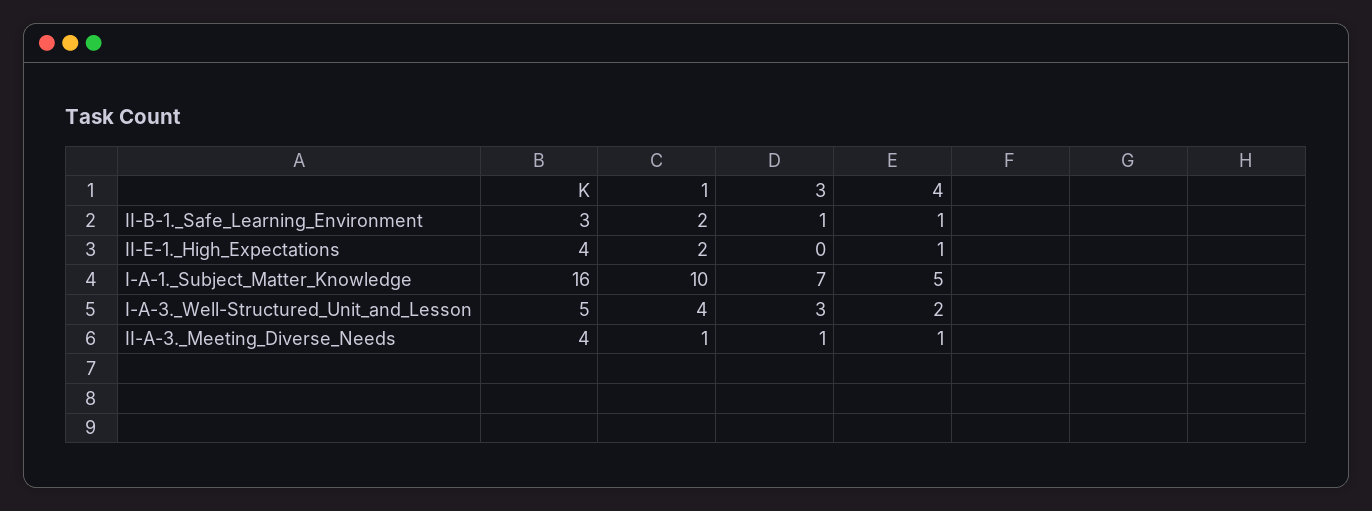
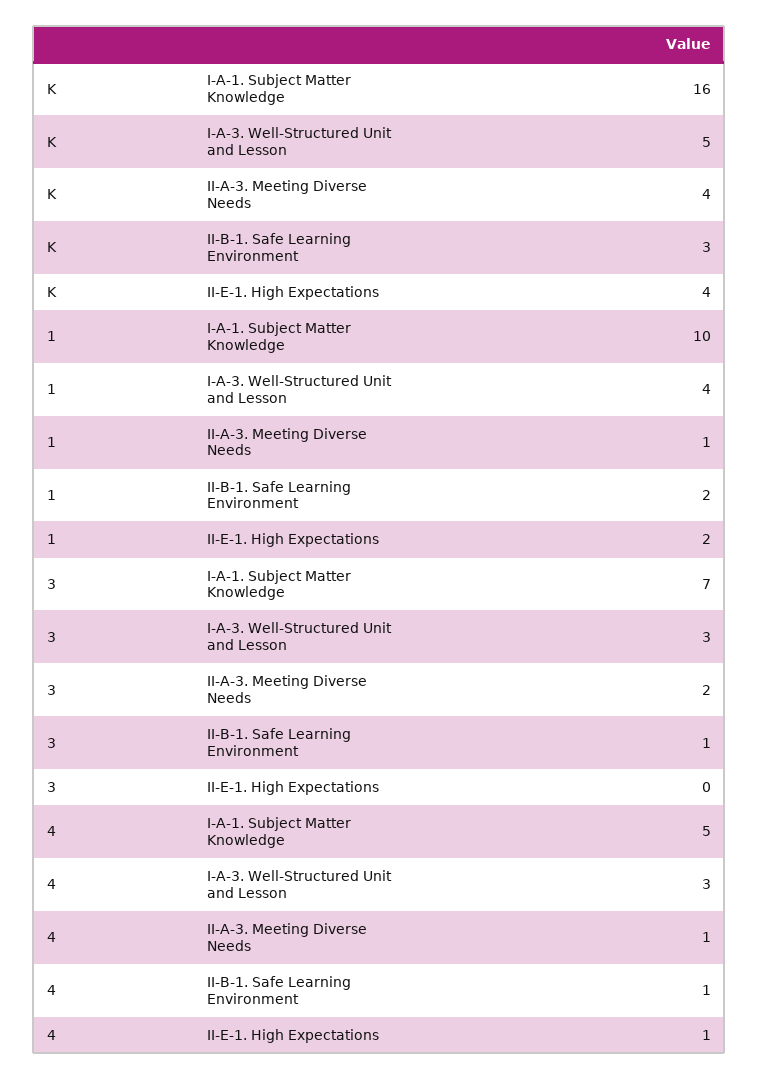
4, I-A-3._Well-Structured_Unit_and_Lesson: 2 -> 3
3, II-A-3._Meeting_Diverse_Needs: 1 -> 2

